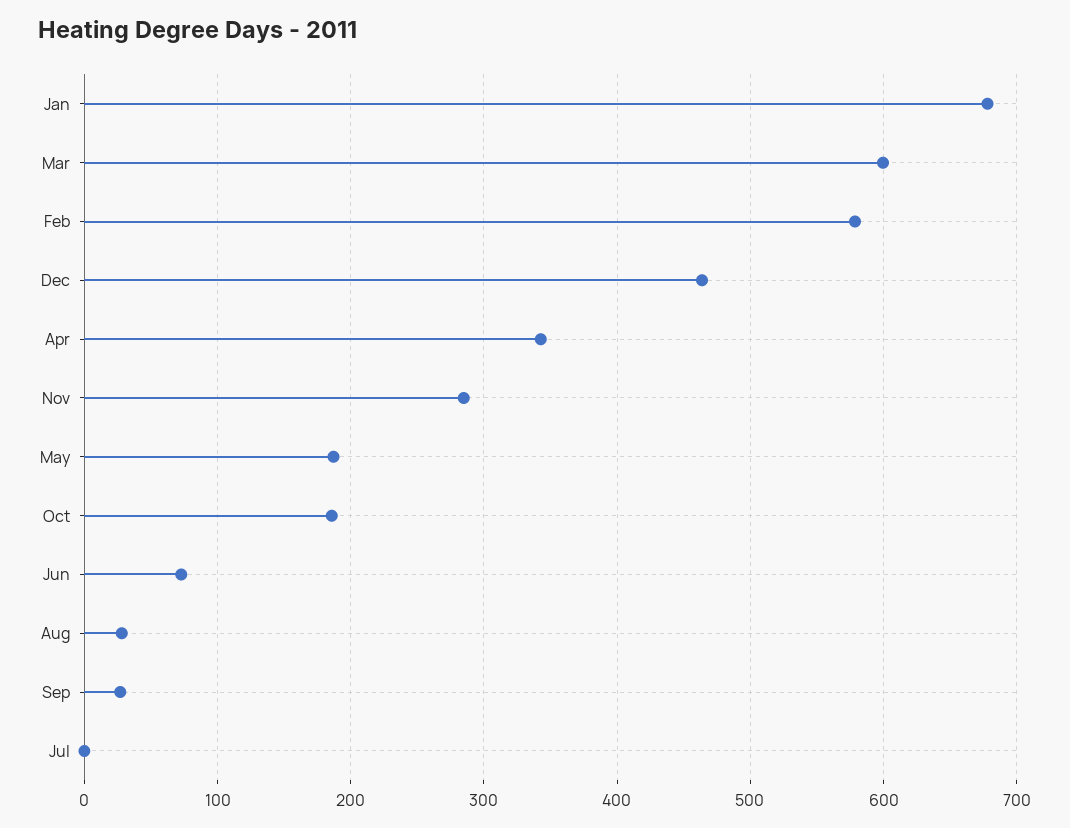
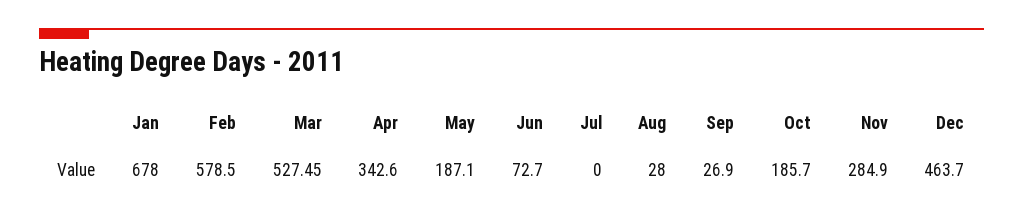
Mar: 600 -> 527.45

